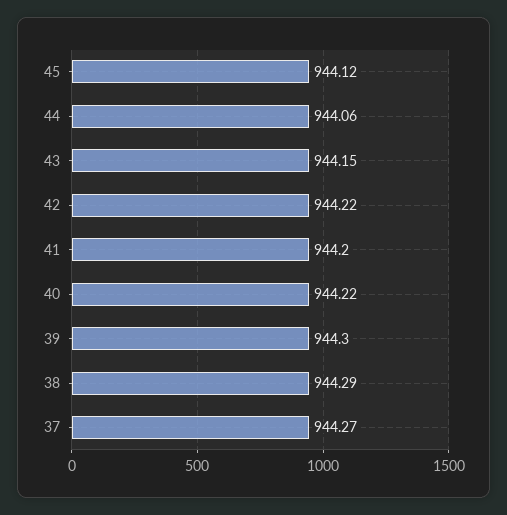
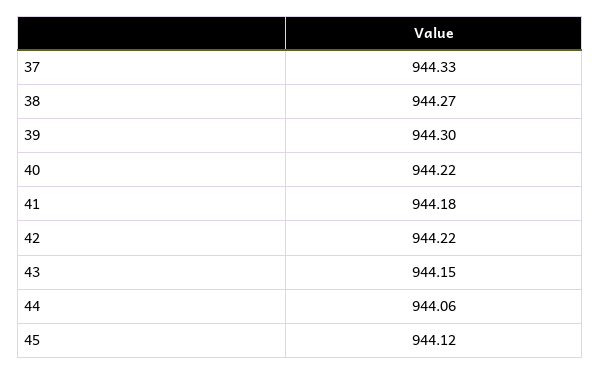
41: 944.2 -> 944.18
38: 944.29 -> 944.27
37: 944.27 -> 944.33

